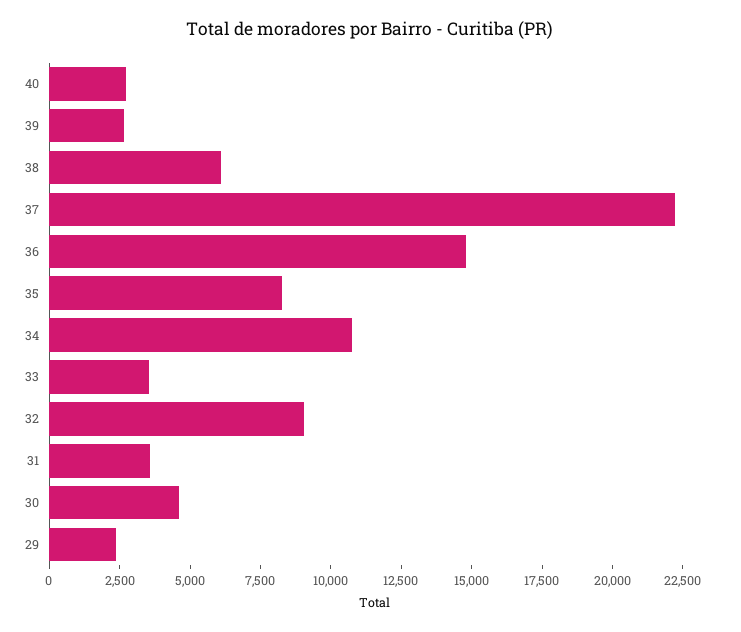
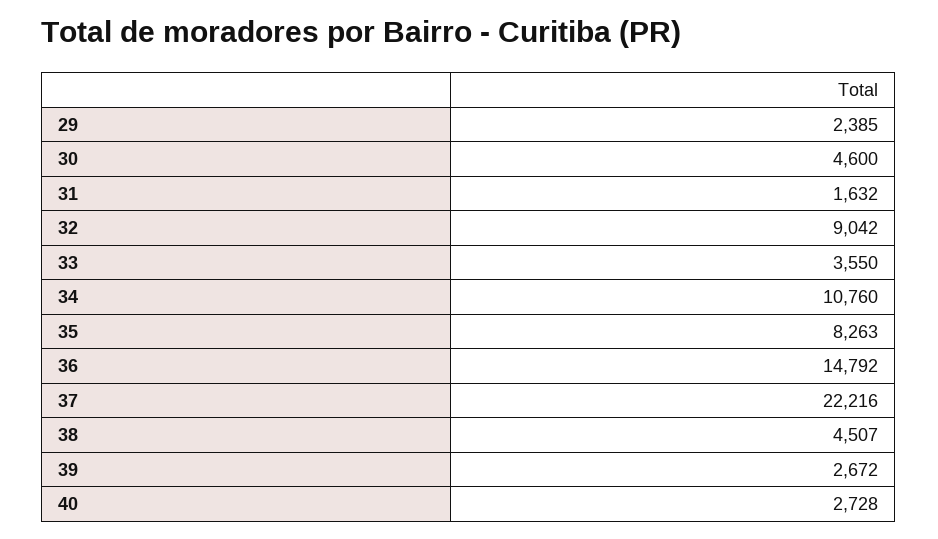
38: 6000 -> 4507
31: 3500 -> 1632

